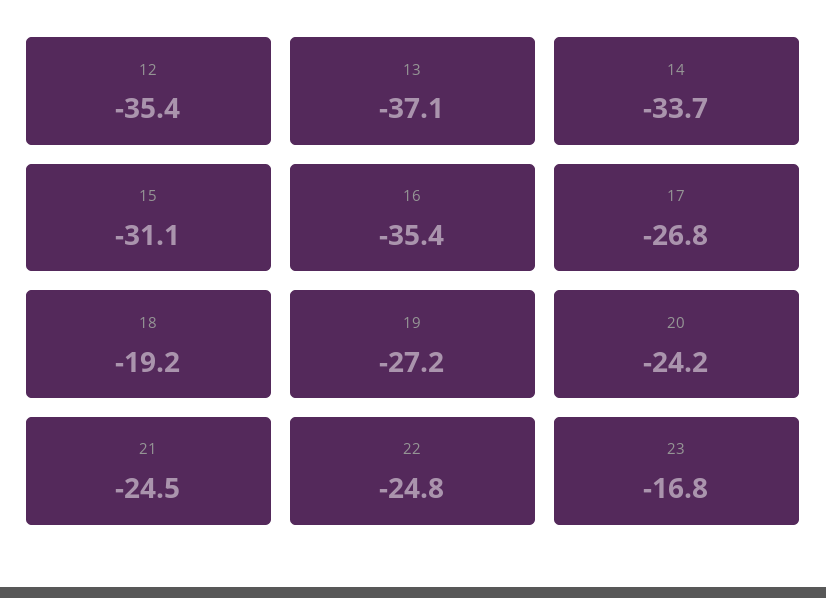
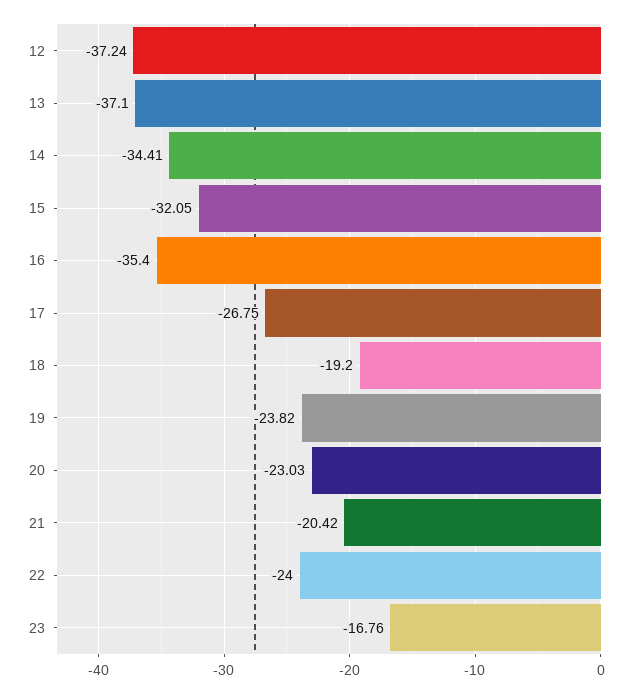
12: -35.4 -> -37.24
14: -33.7 -> -34.41
15: -31.1 -> -32.05
19: -27.2 -> -23.82
20: -24.2 -> -23.03
21: -24.5 -> -20.42
22: -24.8 -> -24

